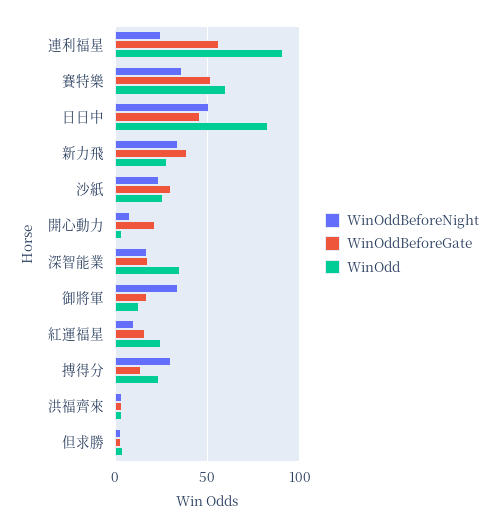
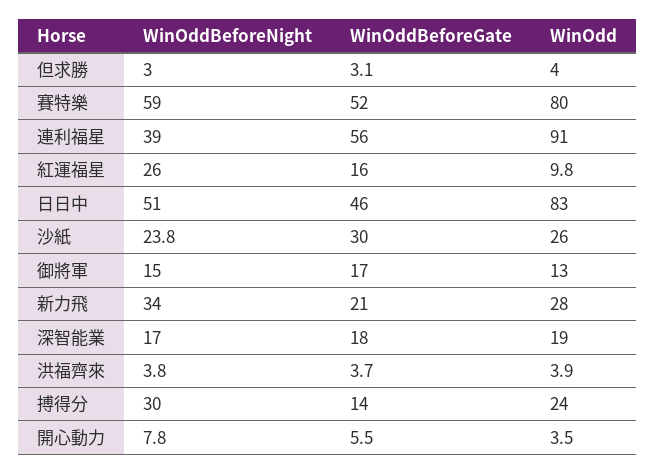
WinOddBeforeNight, 連利福星: 25 -> 39
WinOddBeforeNight, 賽特樂: 35 -> 59
WinOdd, 賽特樂: 60 -> 80
WinOddBeforeGate, 新力飛: 40 -> 21
WinOddBeforeGate, 開心動力: 20 -> 5.5
WinOdd, 深智能業: 35 -> 19
WinOddBeforeNight, 御將軍: 35 -> 15
WinOddBeforeNight, 紅運福星: 10 -> 26
WinOdd, 紅運福星: 25 -> 9.8

